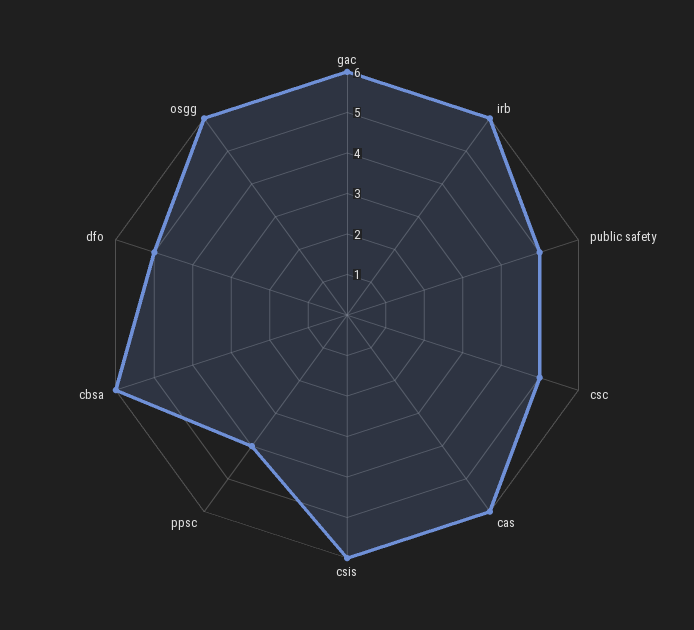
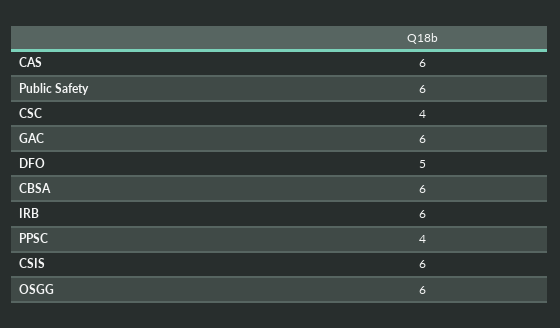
public safety: 5 -> 6
csc: 5 -> 4

